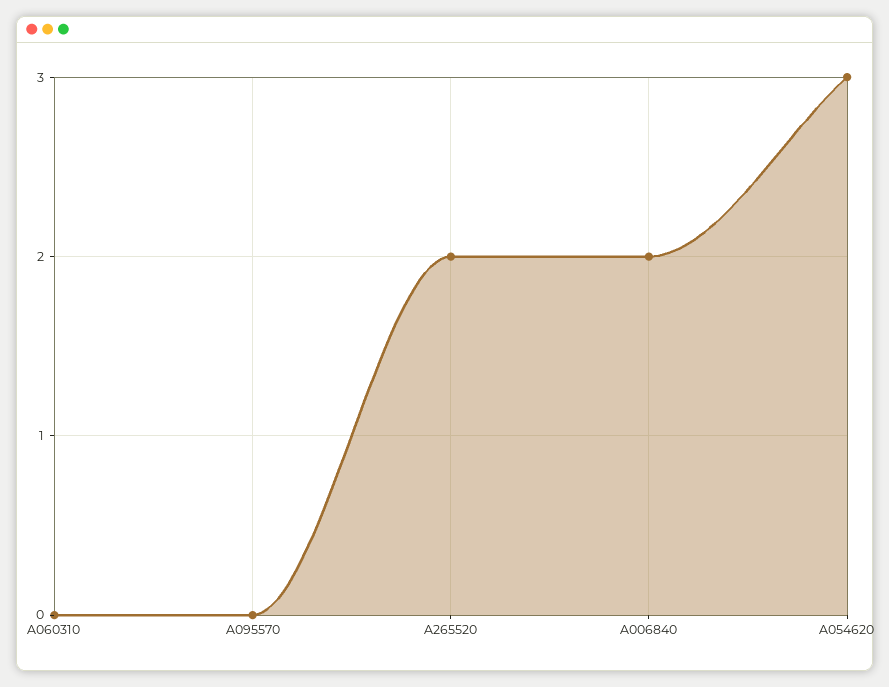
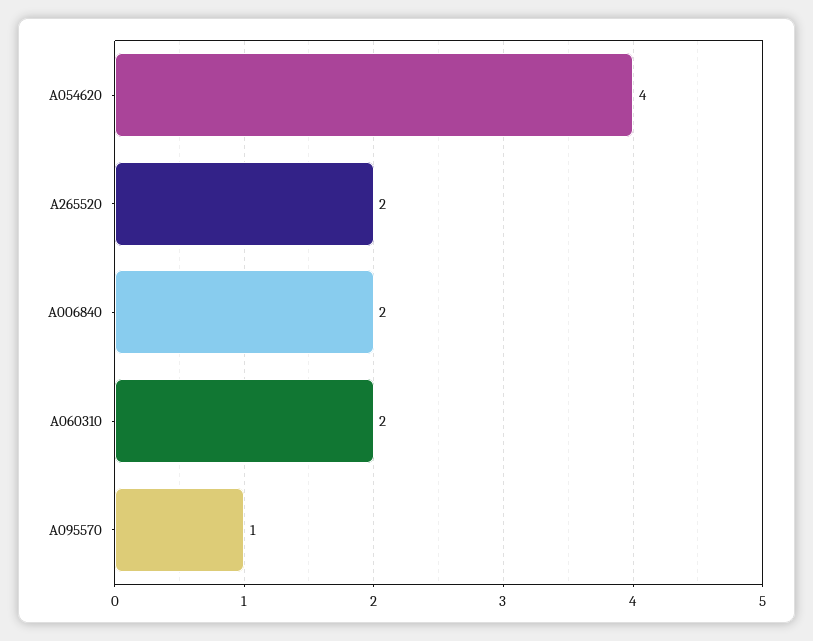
A060310: 0 -> 2
A095570: 0 -> 1
A054620: 3 -> 4

